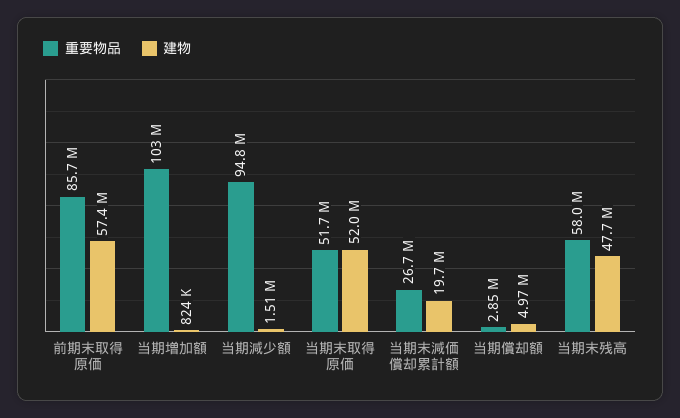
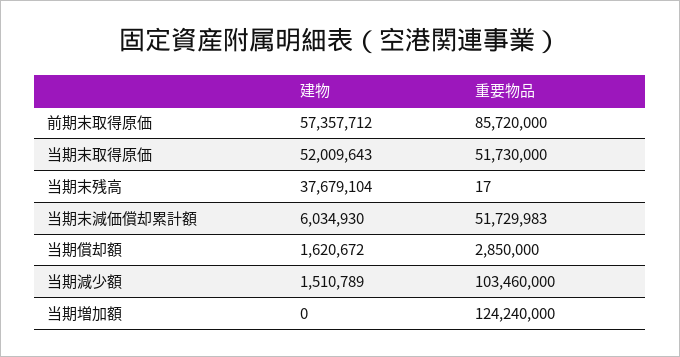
重要物品, 当期増加額: 103000000 -> 124240000
建物, 当期増加額: 824000 -> 0
重要物品, 当期減少額: 94800000 -> 103460000
重要物品, 当期末減価償却累計額: 26700000 -> 51729983
建物, 当期末減価償却累計額: 19700000 -> 6034930
建物, 当期償却額: 4970000 -> 1620672
重要物品, 当期末残高: 58000000 -> 17
建物, 当期末残高: 47700000 -> 37679104

